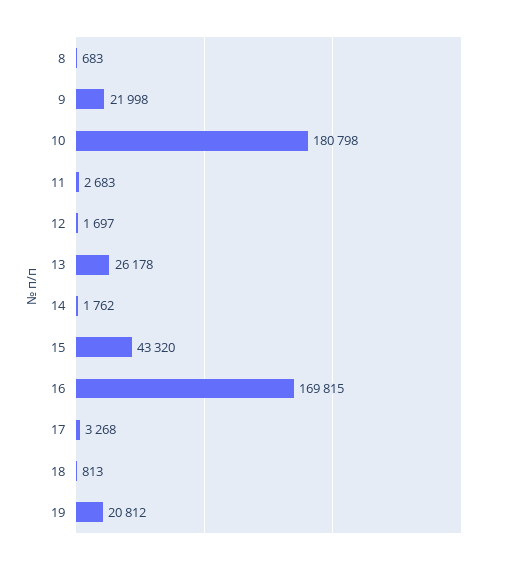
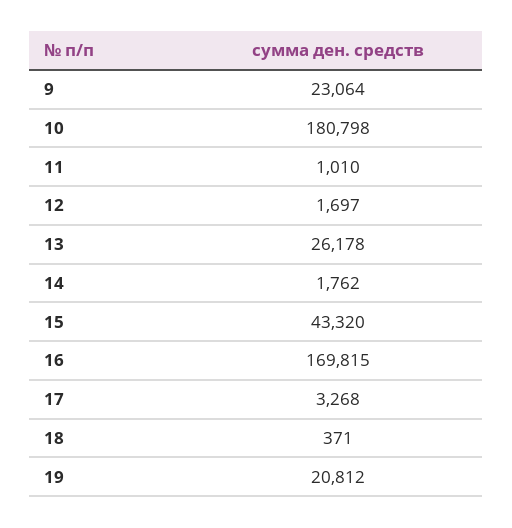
8: 683 -> none
9: 21998 -> 23064
11: 2683 -> 1010
18: 813 -> 371

